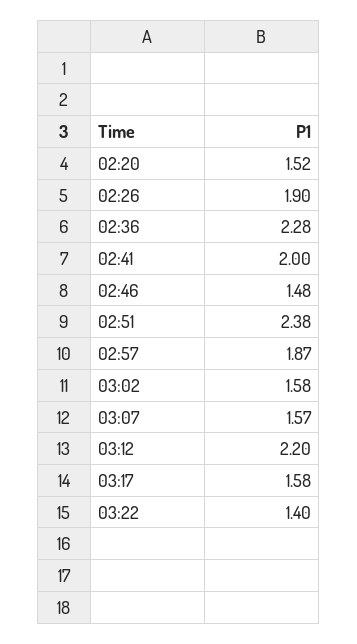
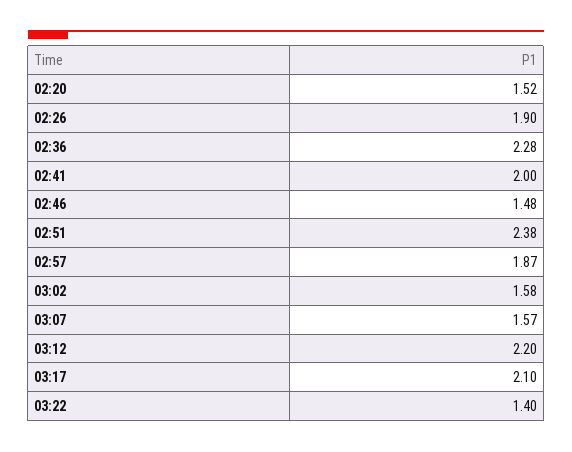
03:17: 1.58 -> 2.1

